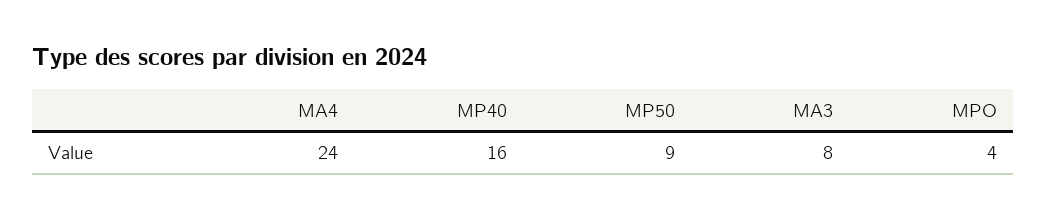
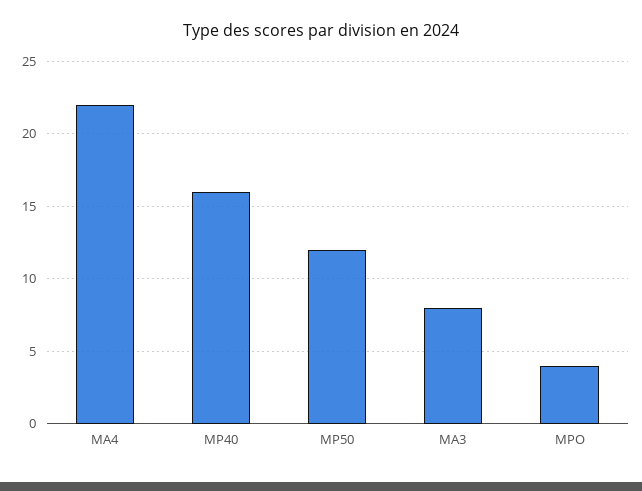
MA4: 24 -> 22
MP50: 9 -> 12

